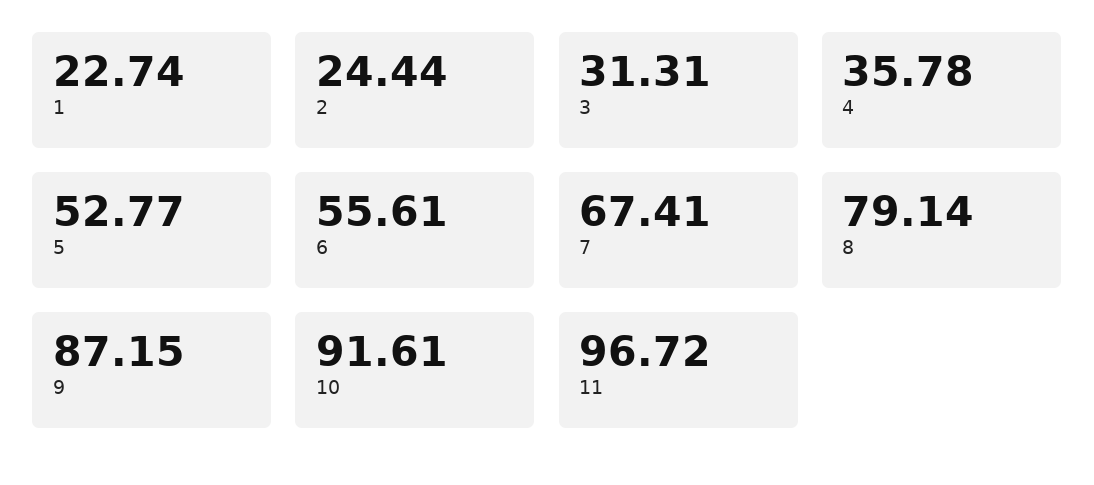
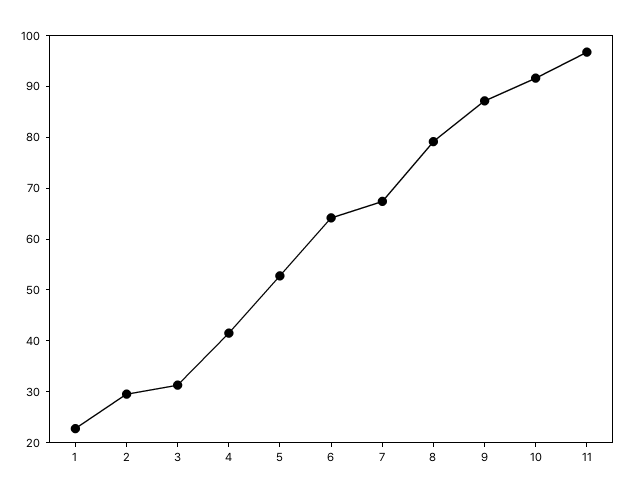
2: 24.44 -> 30
4: 35.78 -> 42
6: 55.61 -> 64

